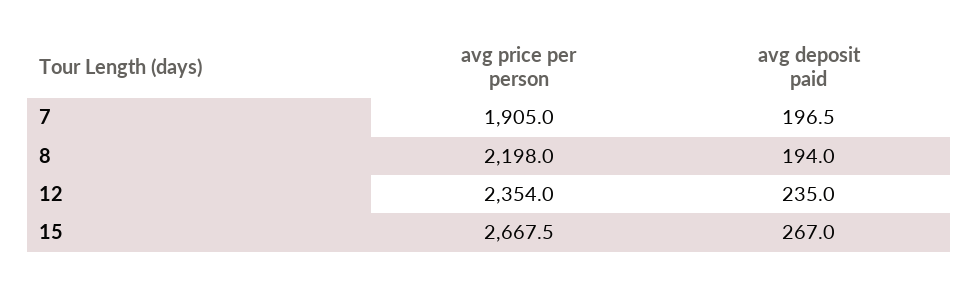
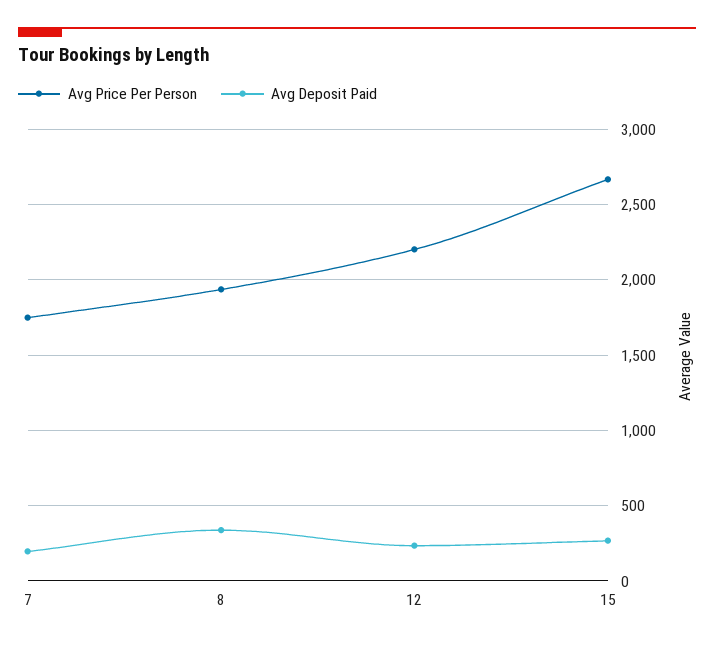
avg price per person, 7: 1905 -> 1750
avg price per person, 8: 2198 -> 1950
avg deposit paid, 8: 194 -> 350
avg price per person, 12: 2354 -> 2200

